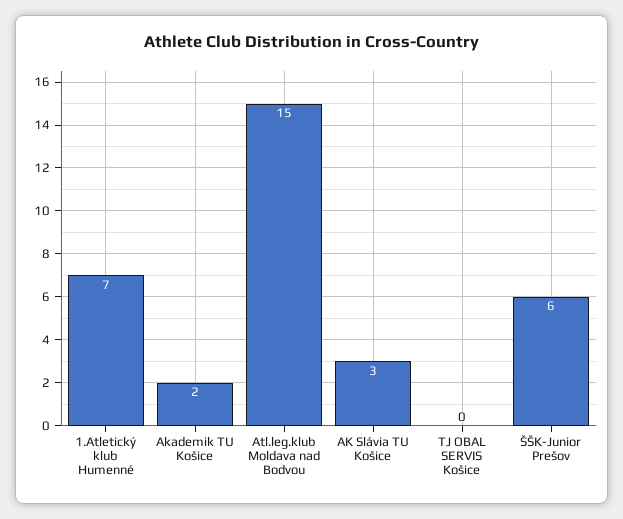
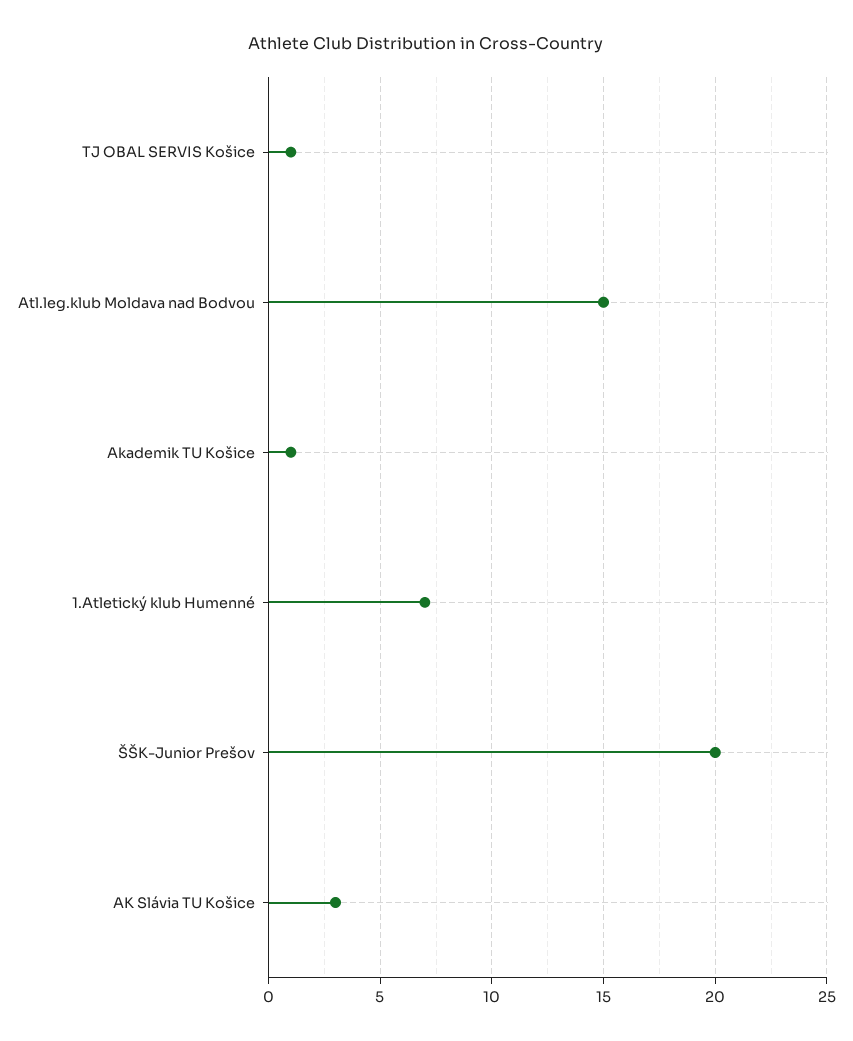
Akademik TU Košice: 2 -> 1
TJ OBAL SERVIS Košice: 0 -> 1
ŠŠK-Junior Prešov: 6 -> 20

